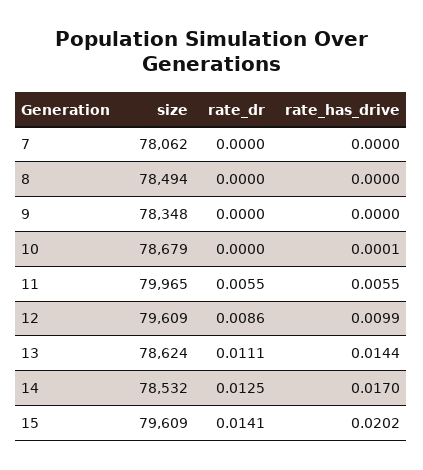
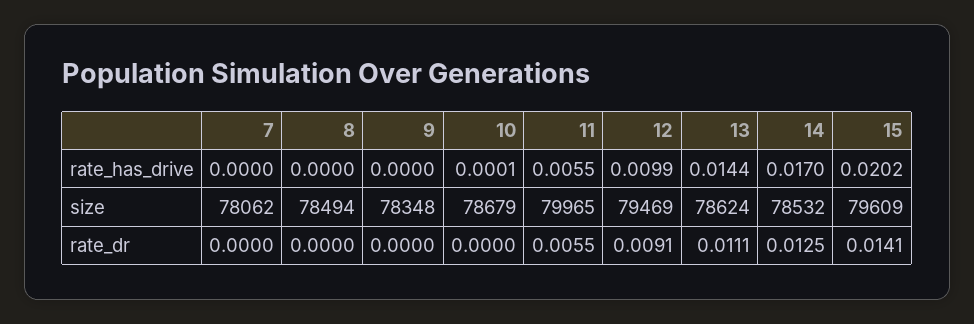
size, 12: 79609 -> 79469
rate_dr, 12: 0.0086 -> 0.0091

